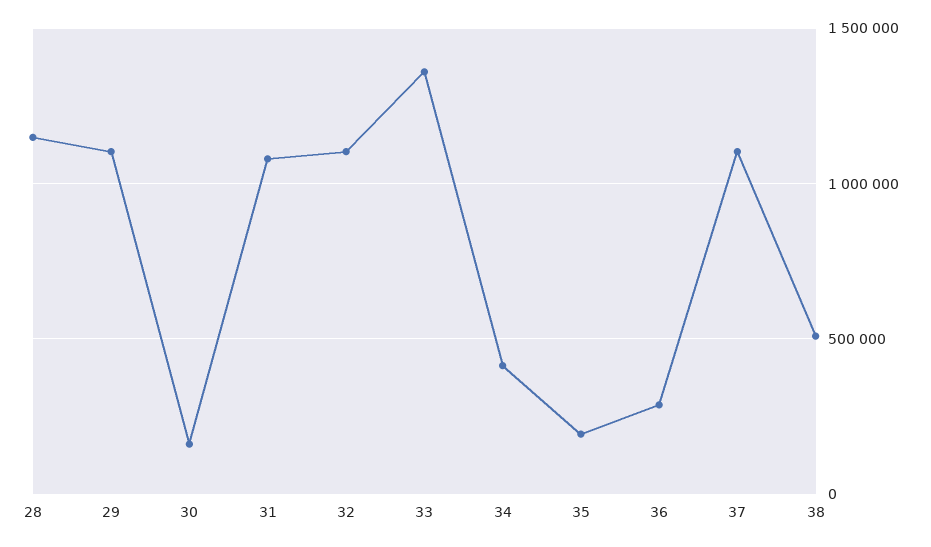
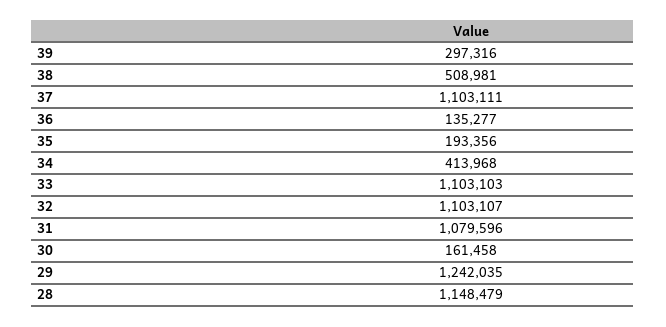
29: 1100000 -> 1242035
33: 1350000 -> 1103103
36: 300000 -> 135277
39: none -> 297316

